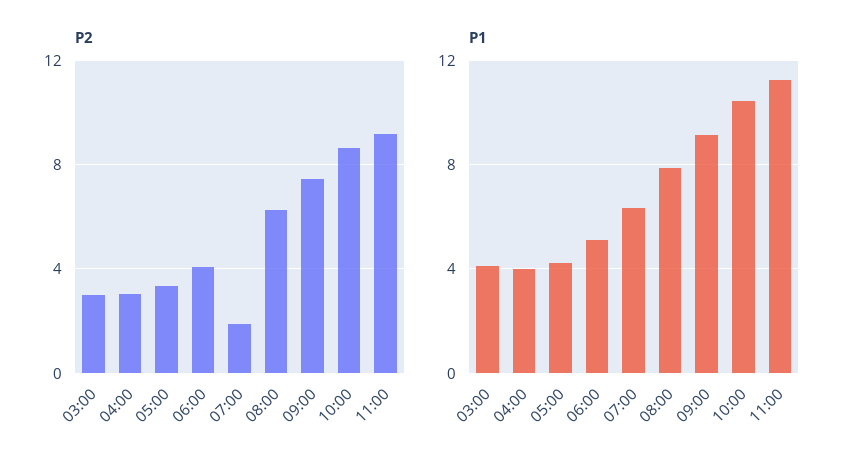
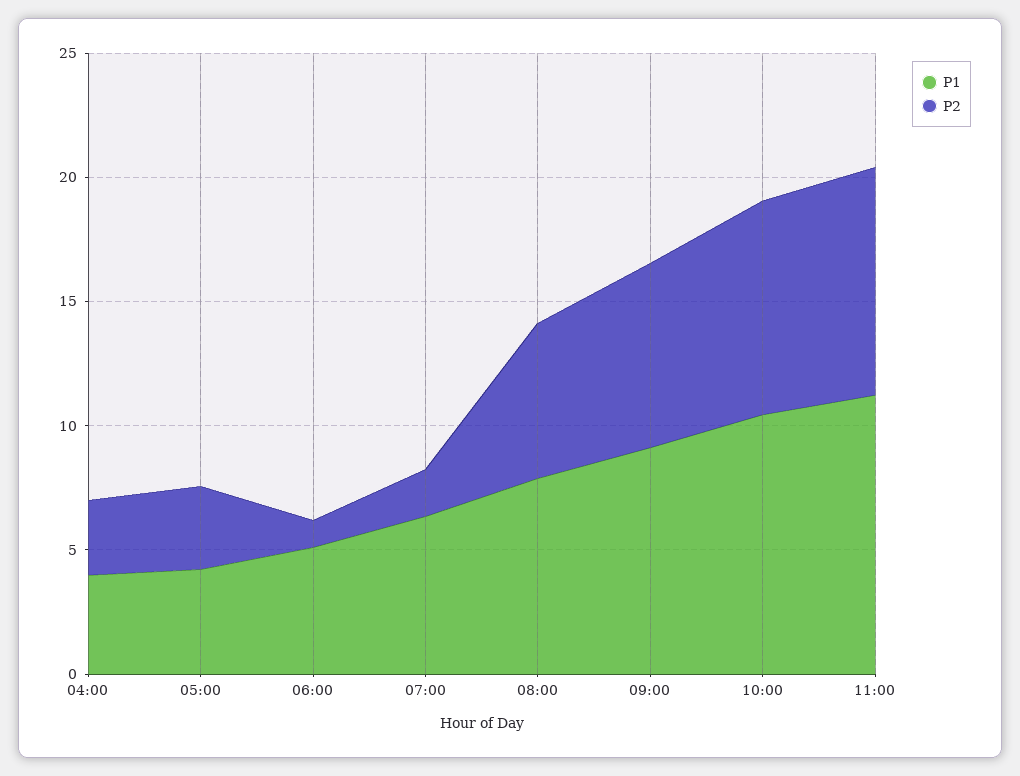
P2, 03:00: 3 -> none
P2, 06:00: 4 -> 1
P1, 03:00: 4 -> none

